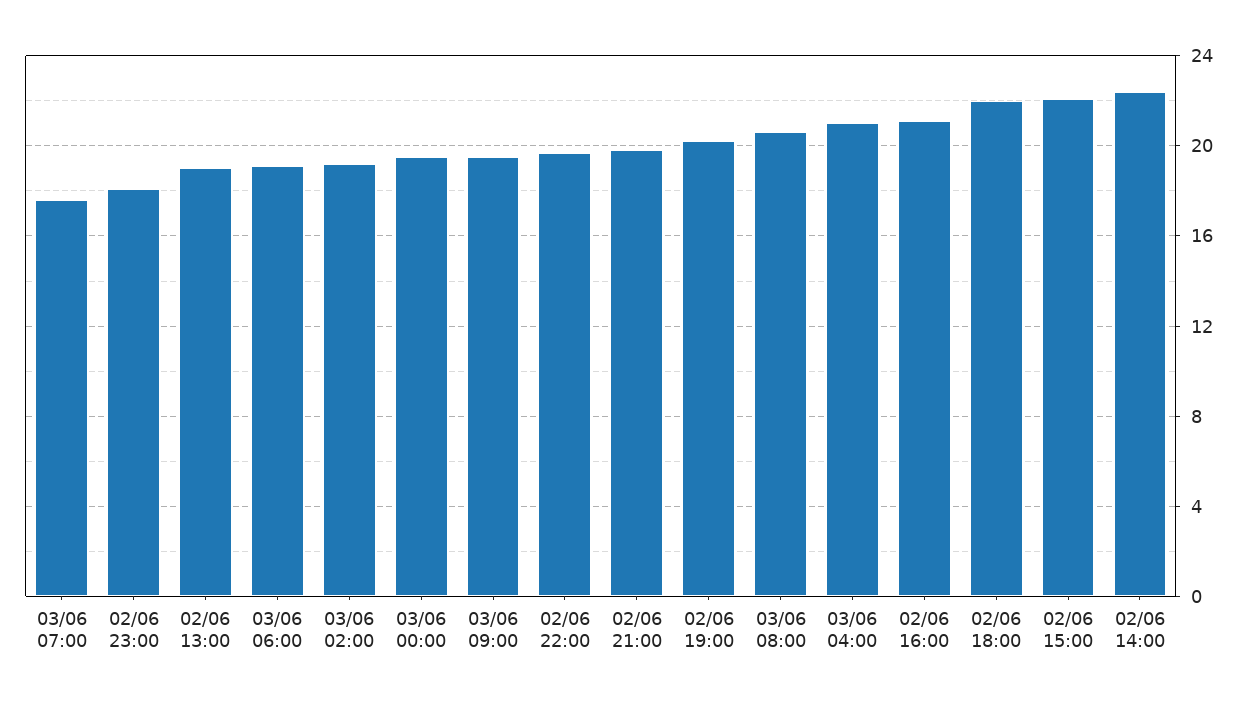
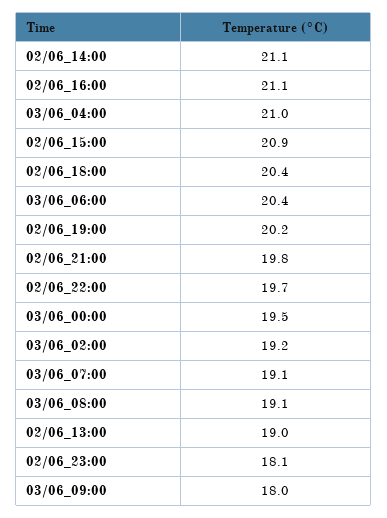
03/06 07:00: 17.5 -> 19.1
03/06 06:00: 19 -> 20.4
03/06 09:00: 19.5 -> 18
03/06 08:00: 20.5 -> 19.1
02/06 18:00: 22 -> 20.4
02/06 15:00: 22 -> 20.9
02/06 14:00: 22.5 -> 21.1

